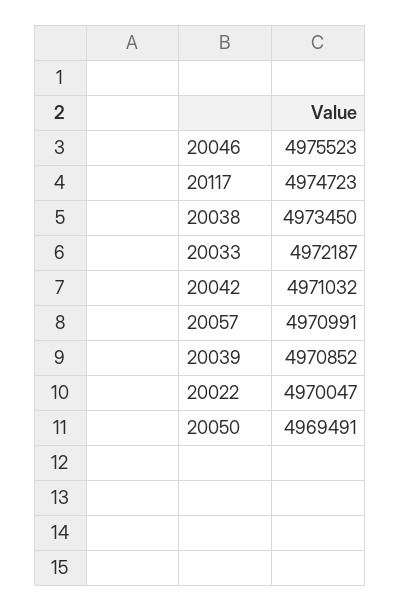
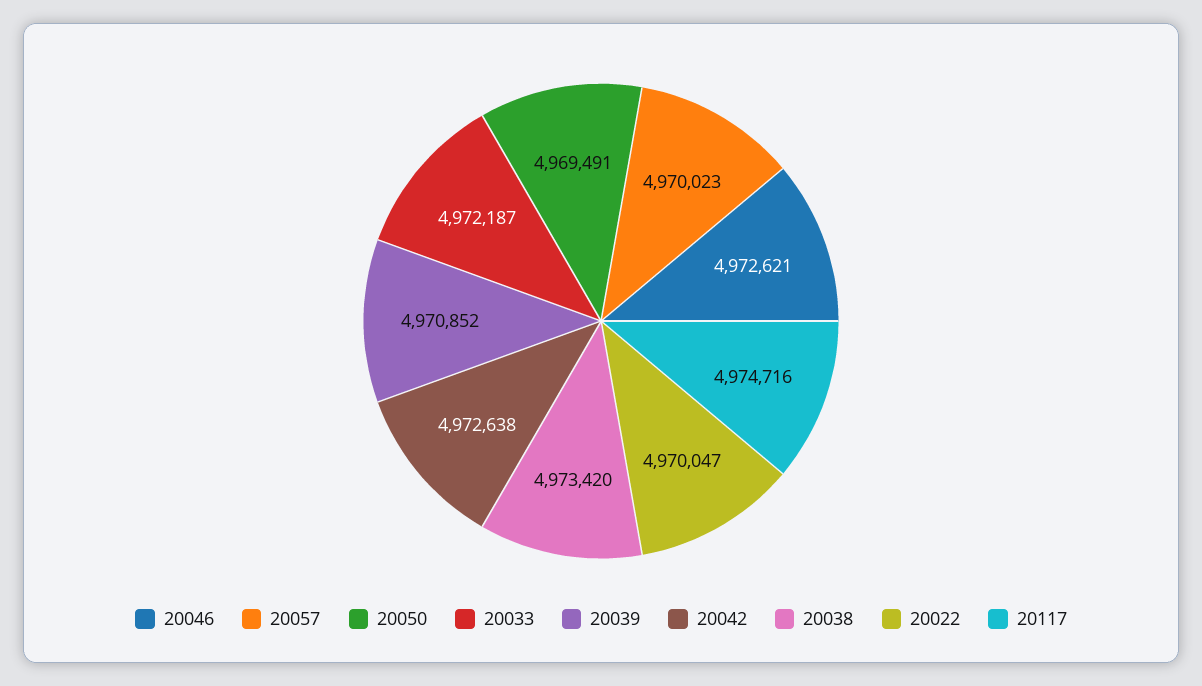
20046: 4975523 -> 4972621
20117: 4974723 -> 4974716
20038: 4973450 -> 4973420
20042: 4971032 -> 4972638
20057: 4970991 -> 4970023

